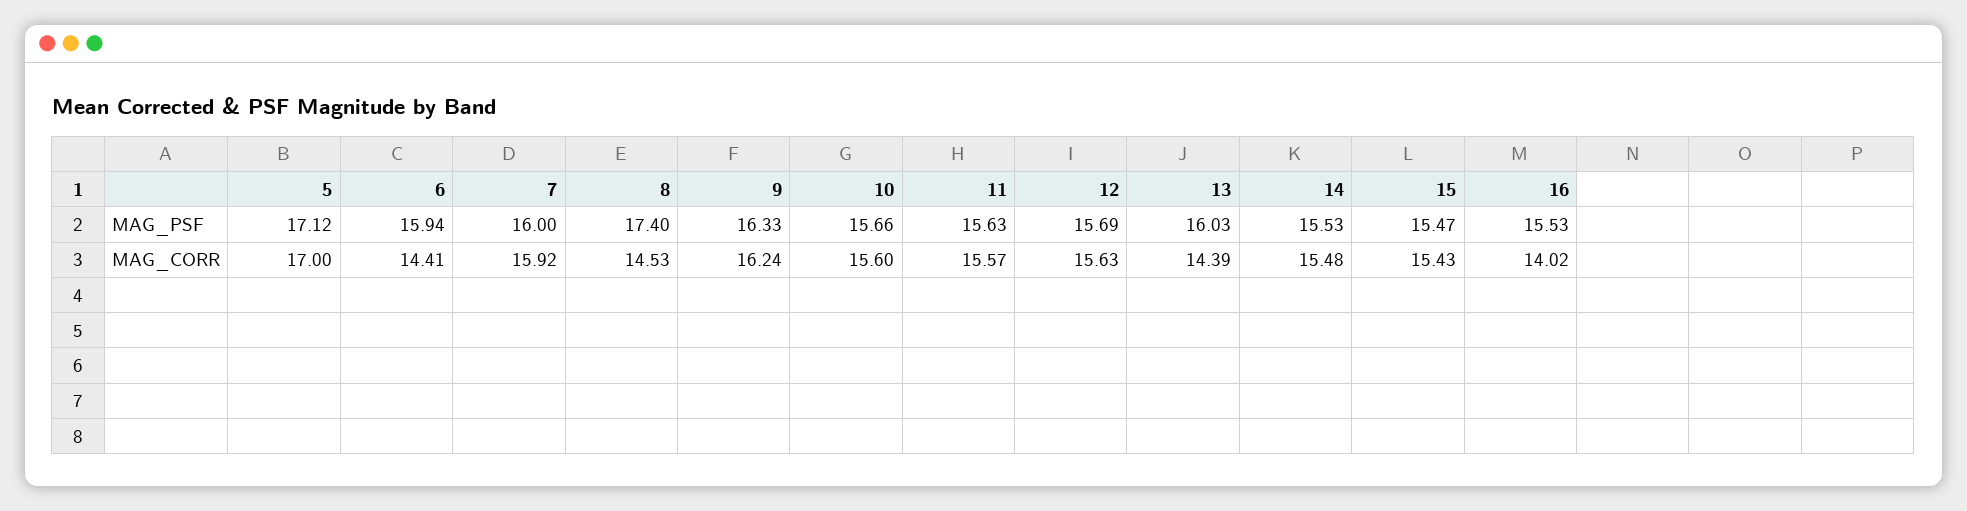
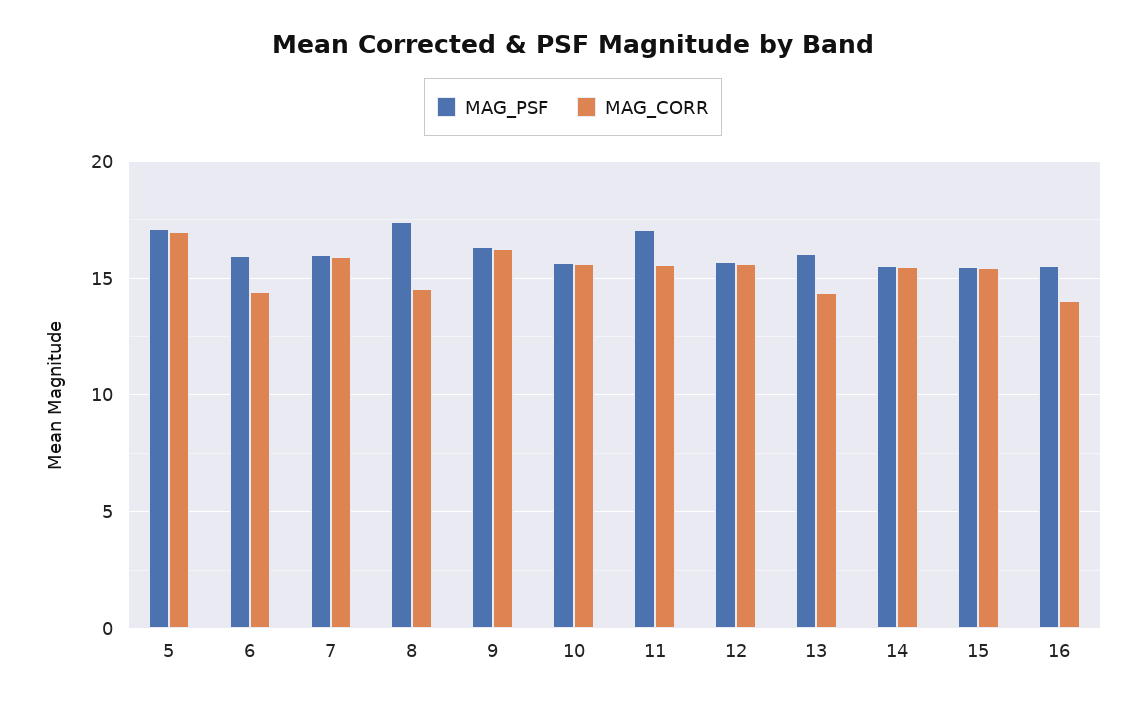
MAG_PSF, 11: 15.63 -> 17

